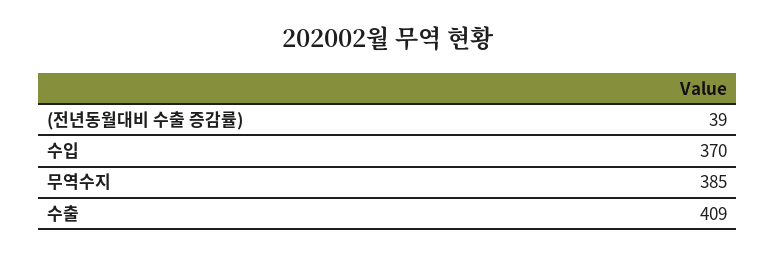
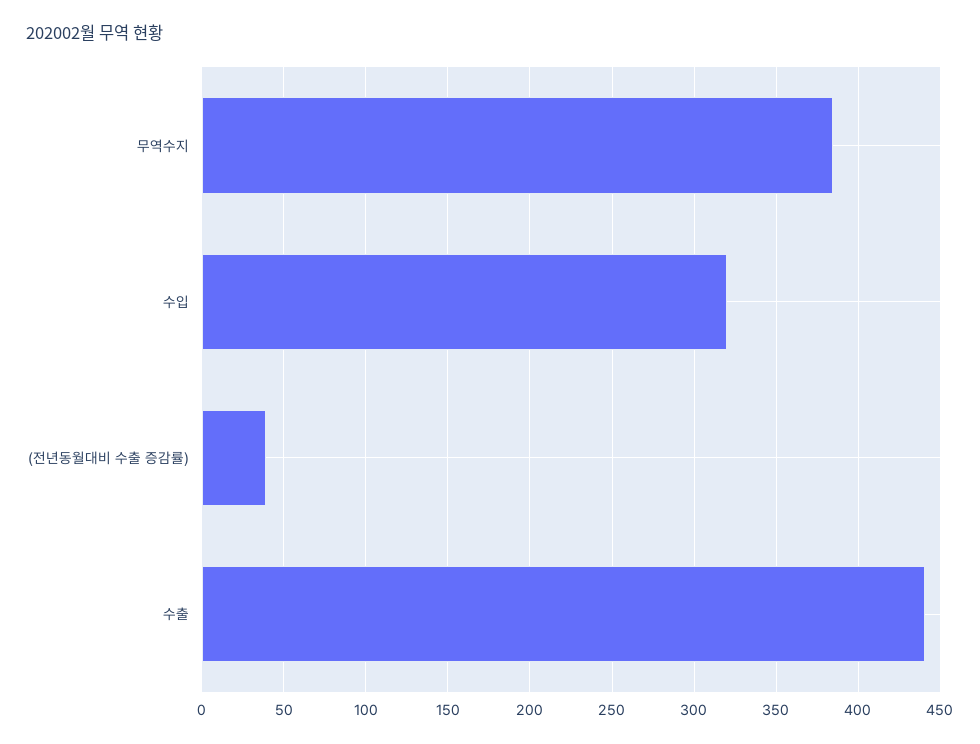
수입: 370 -> 320
수출: 409 -> 440

